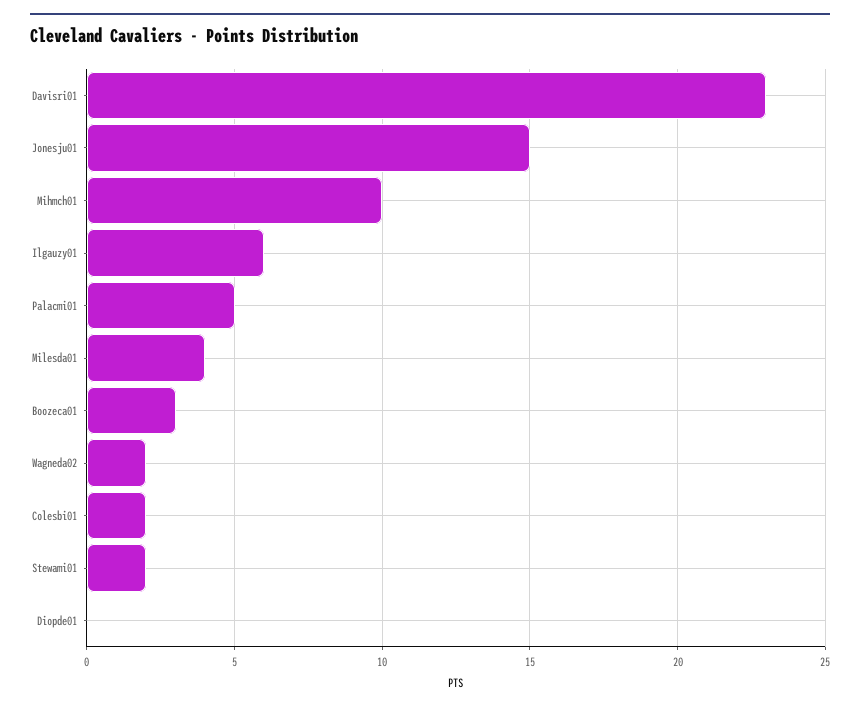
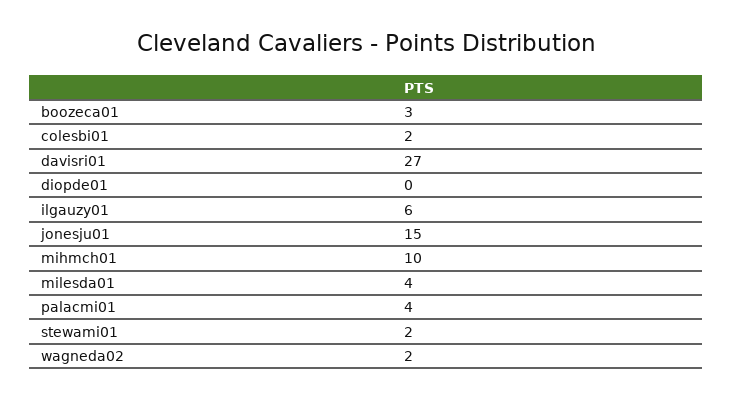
Davisri01: 23 -> 27
Palacmi01: 5 -> 4

